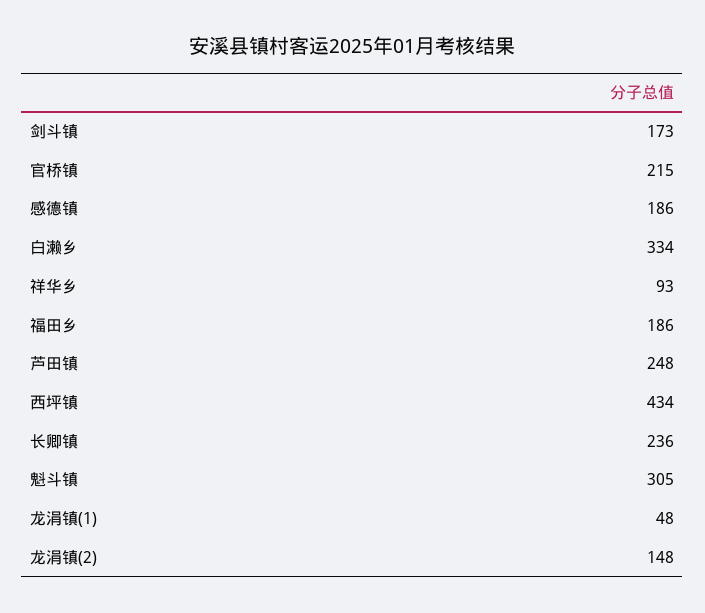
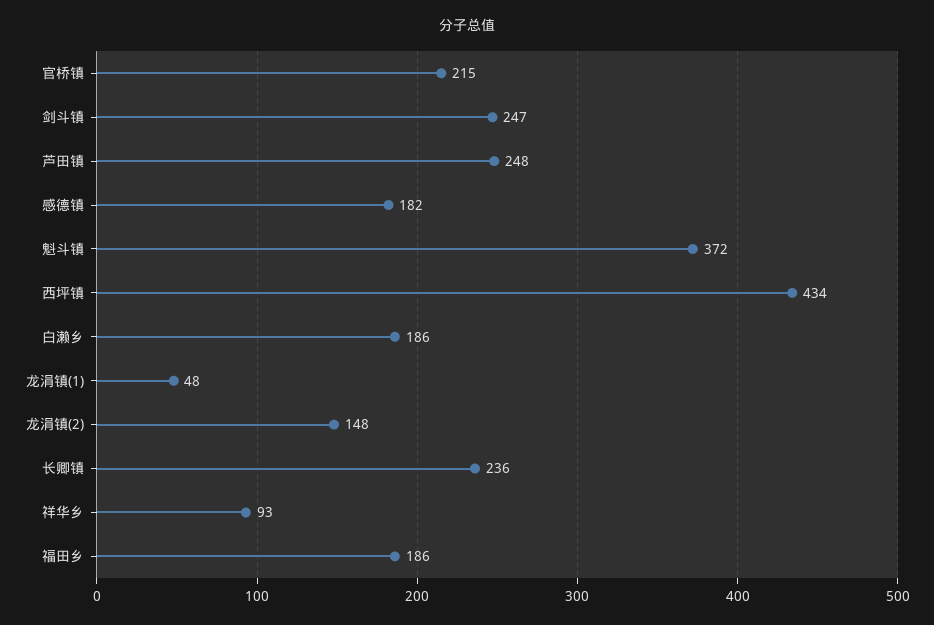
剑斗镇: 173 -> 247
感德镇: 186 -> 182
白濑乡: 334 -> 186
魁斗镇: 305 -> 372

